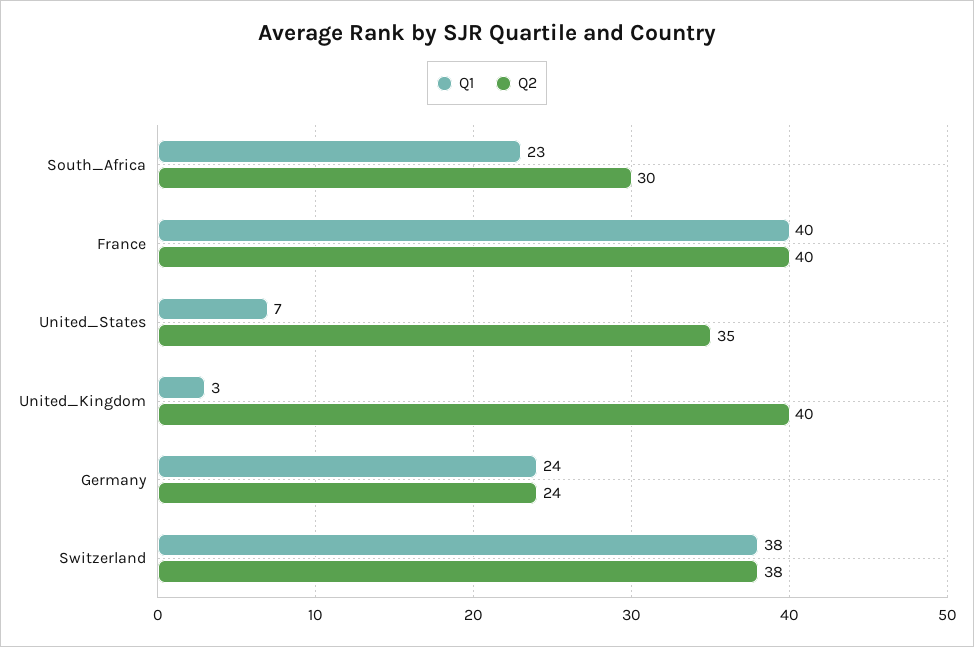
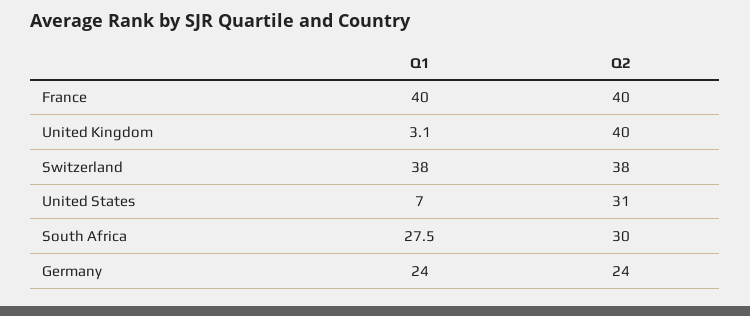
Q1, South_Africa: 23 -> 27.5
Q2, United_States: 35 -> 31

